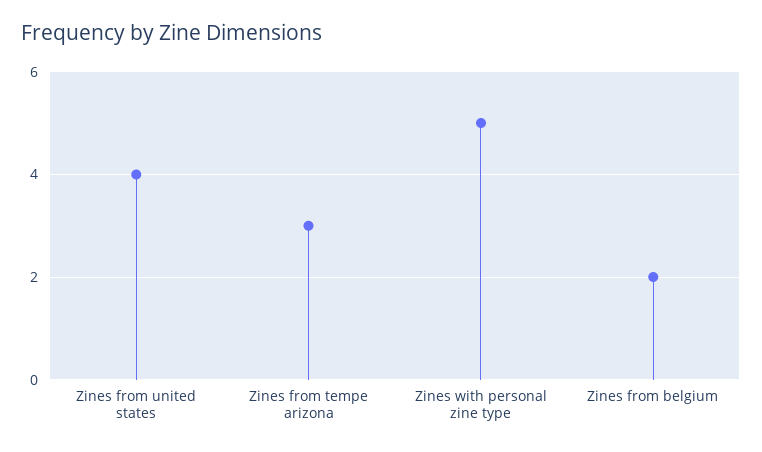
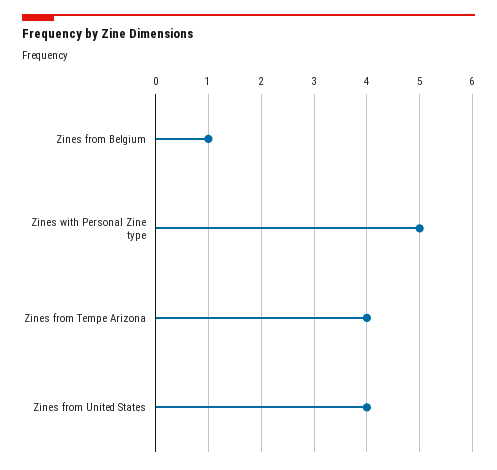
Zines from tempe arizona: 3 -> 4
Zines from belgium: 2 -> 1

